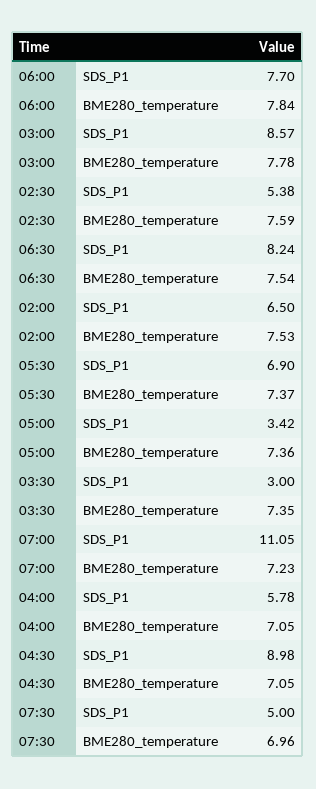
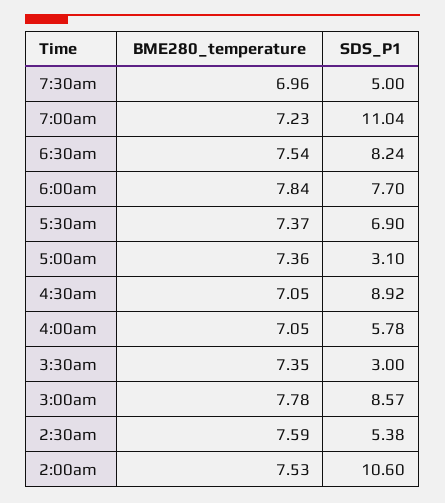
02:00, SDS_P1: 6.5 -> 10.6
05:00, SDS_P1: 3.42 -> 3.1
07:00, SDS_P1: 11.05 -> 11.04
04:30, SDS_P1: 8.98 -> 8.92

